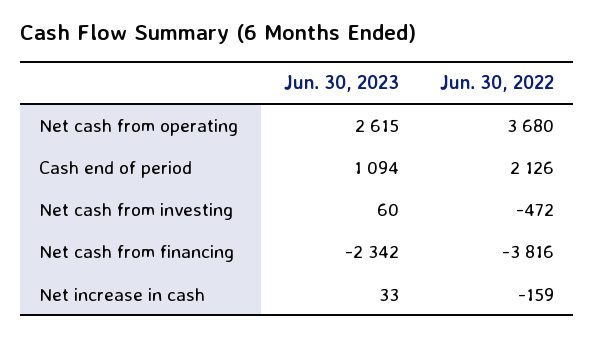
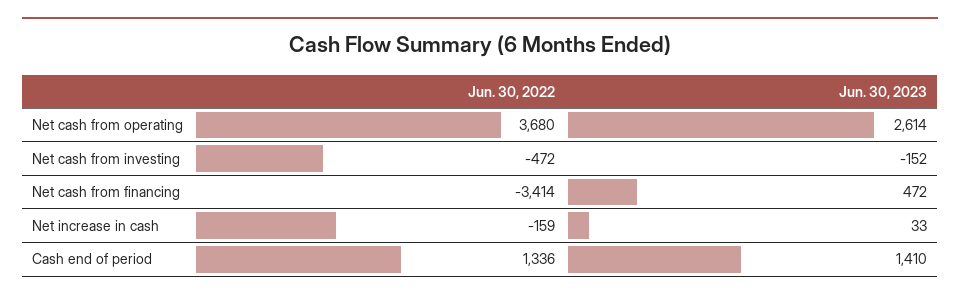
Jun. 30, 2023, Net cash from operating: 2615 -> 2614
Jun. 30, 2023, Cash end of period: 1094 -> 1410
Jun. 30, 2022, Cash end of period: 2126 -> 1336
Jun. 30, 2023, Net cash from investing: 60 -> -152
Jun. 30, 2023, Net cash from financing: -2342 -> 472
Jun. 30, 2022, Net cash from financing: -3816 -> -3414

